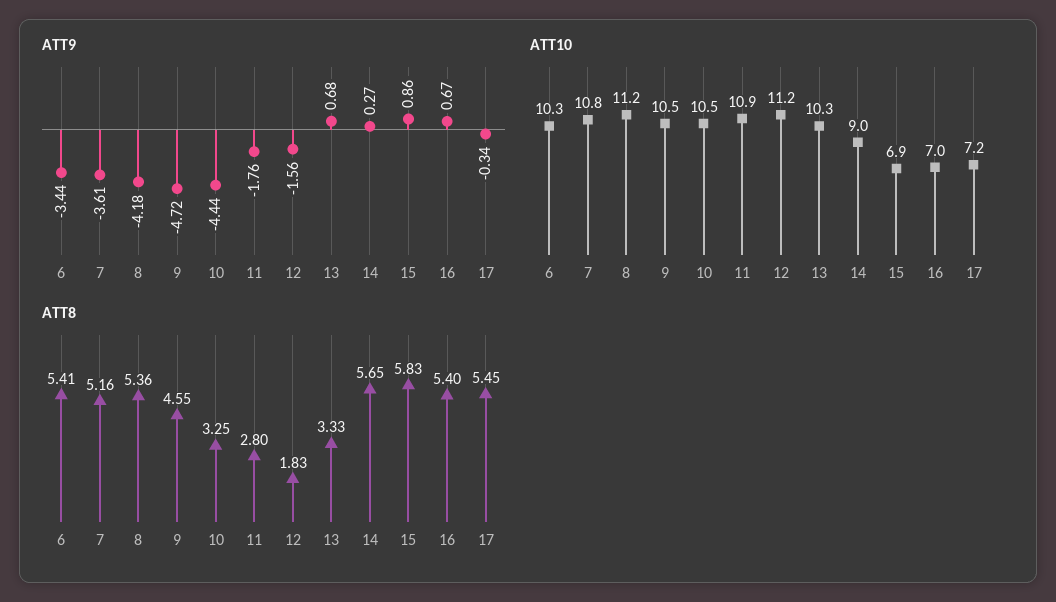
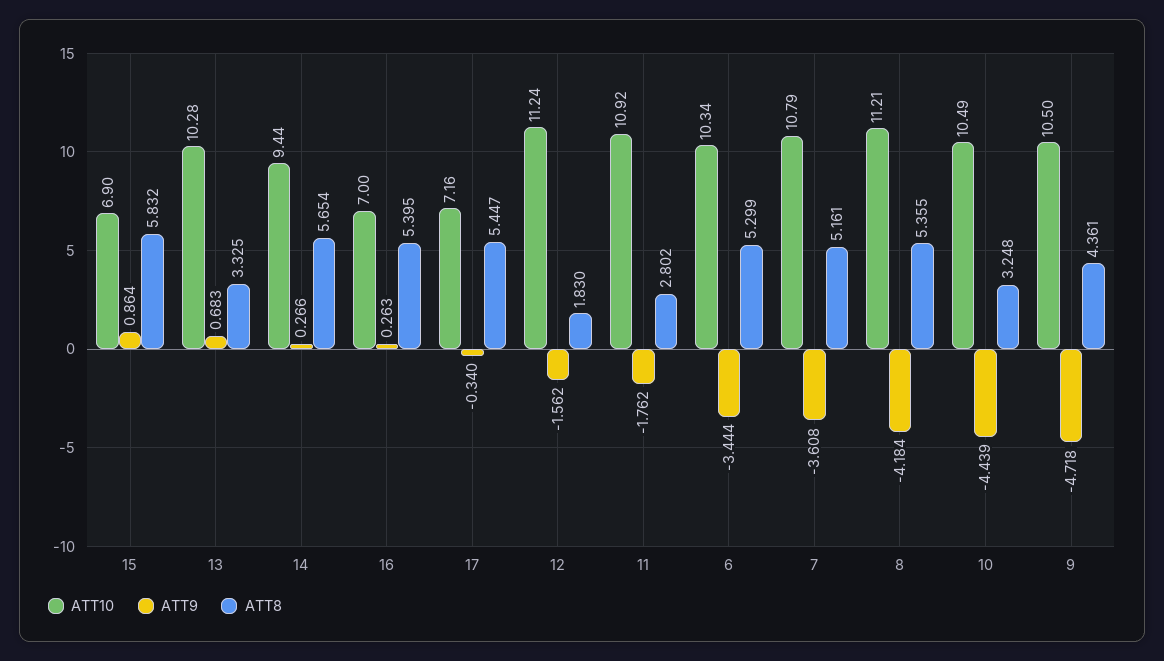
ATT9, 16: 0.67 -> 0.263
ATT10, 14: 9 -> 9.44
ATT8, 6: 5.41 -> 5.299
ATT8, 9: 4.55 -> 4.361

